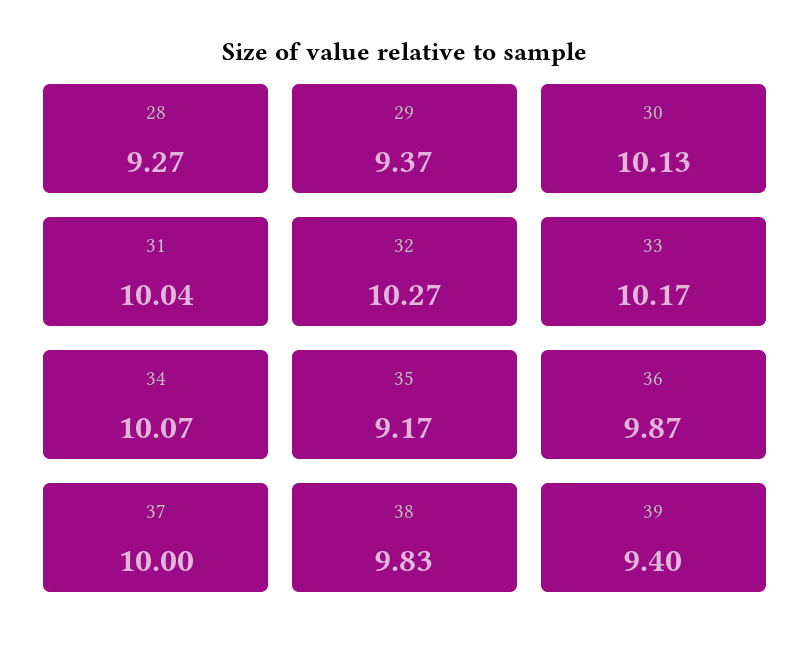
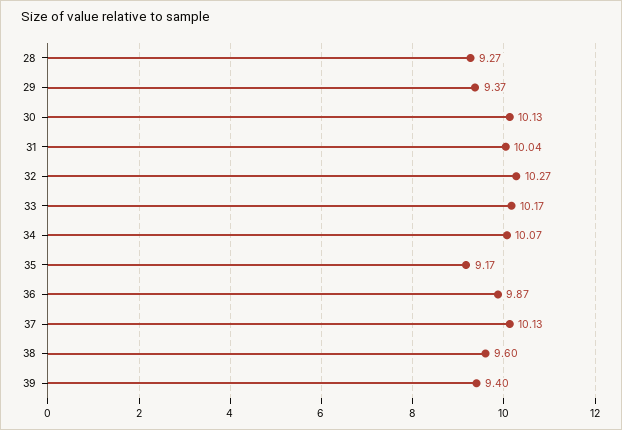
37: 10 -> 10.13
38: 9.83 -> 9.6

